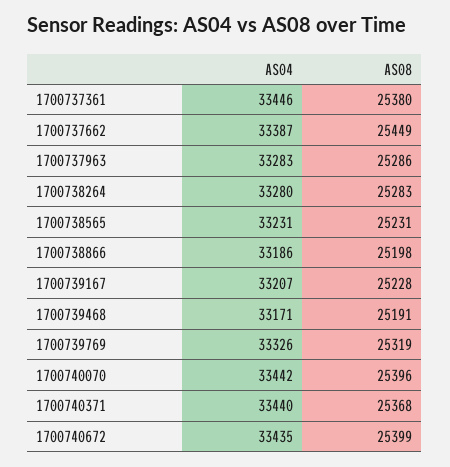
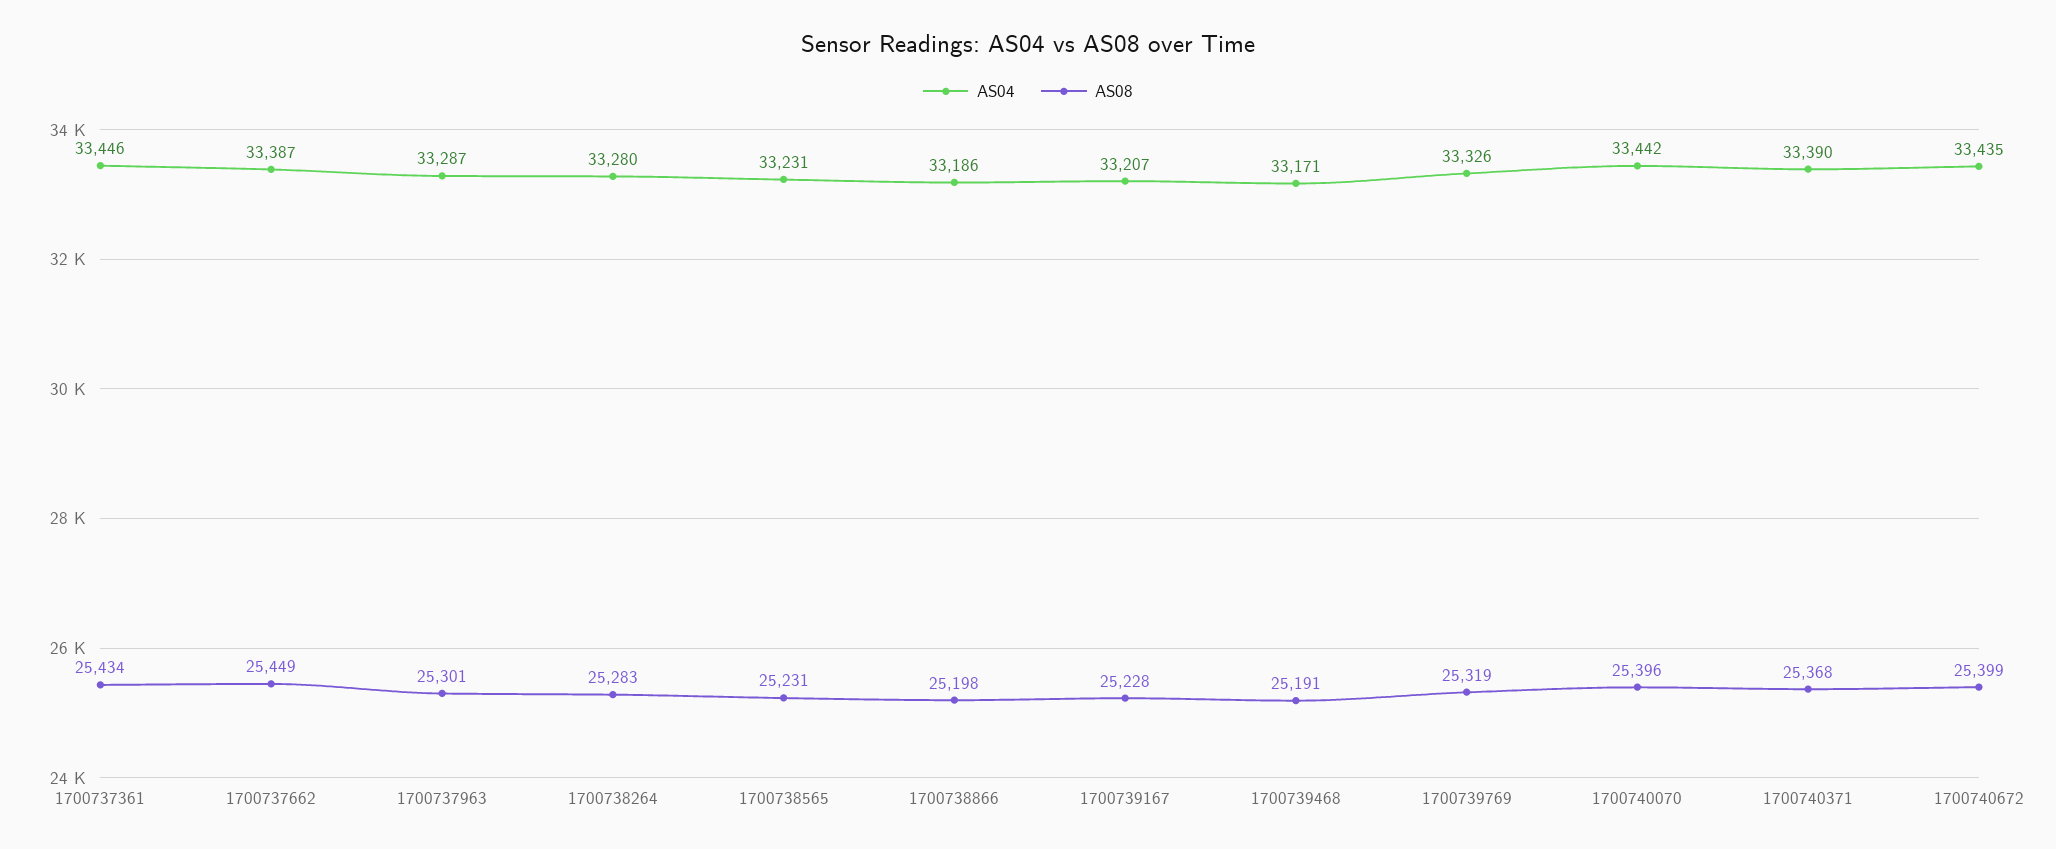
AS08, 1700737361: 25380 -> 25434
AS04, 1700737963: 33283 -> 33287
AS08, 1700737963: 25286 -> 25301
AS04, 1700740371: 33440 -> 33390

